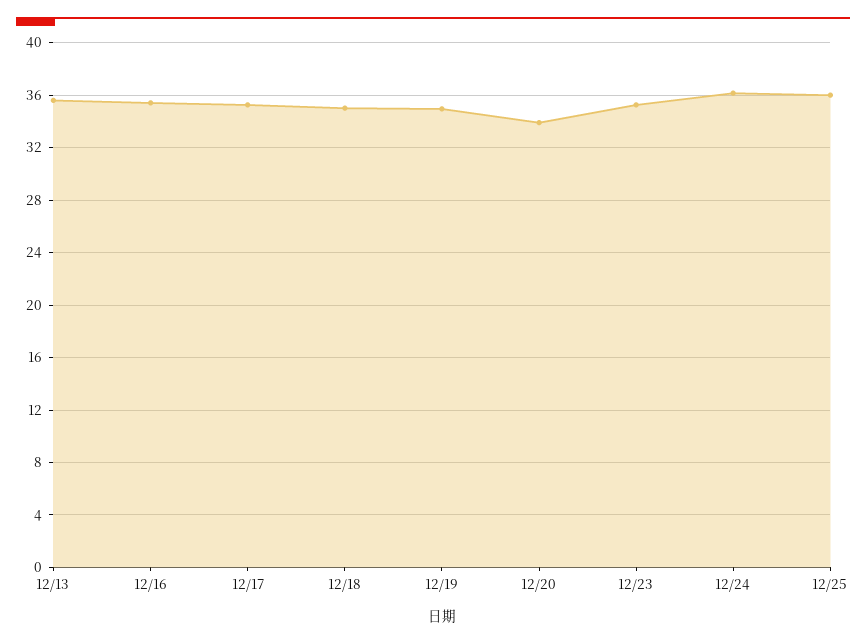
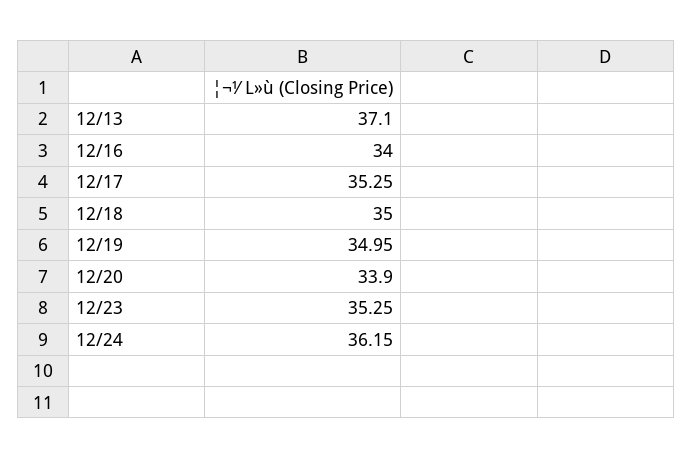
12/13: 35.5 -> 37.1
12/16: 35.5 -> 34
12/25: 36 -> none

